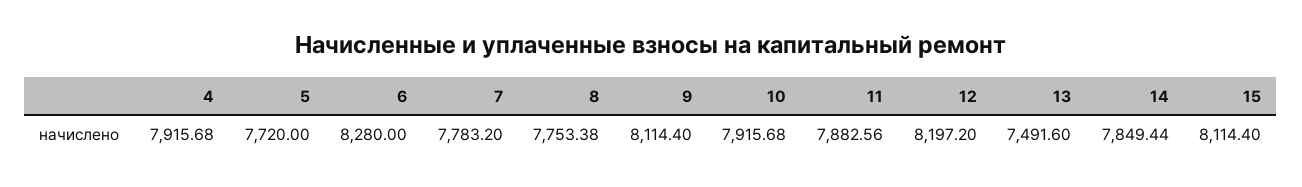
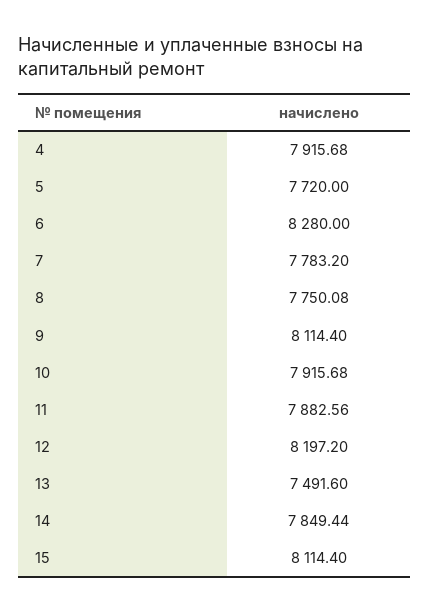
8: 7753.38 -> 7750.08

